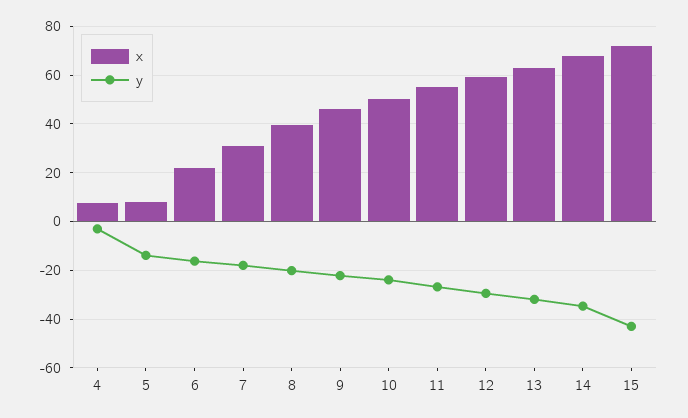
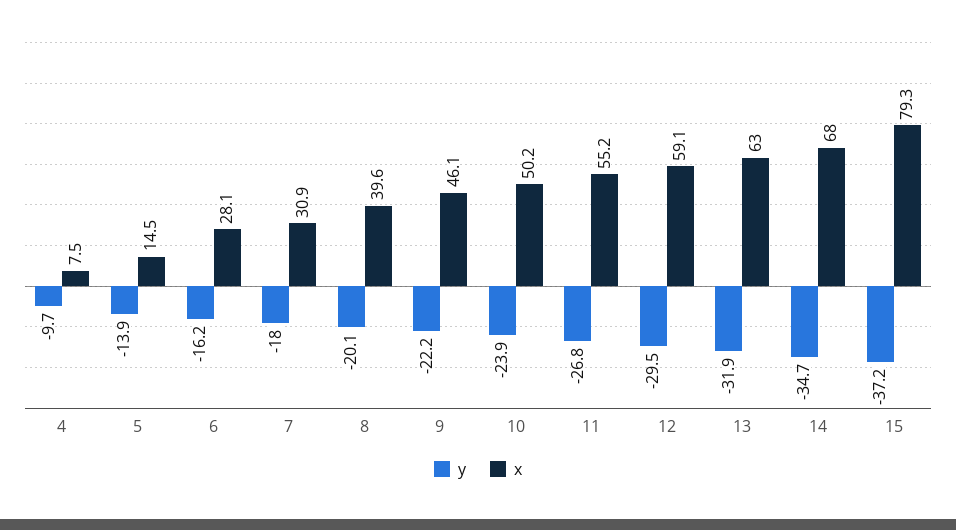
y, 4: -2.5 -> -9.7
x, 5: 7.5 -> 14.5
x, 6: 22.5 -> 28.1
x, 15: 72.5 -> 79.3
y, 15: -42.5 -> -37.2

